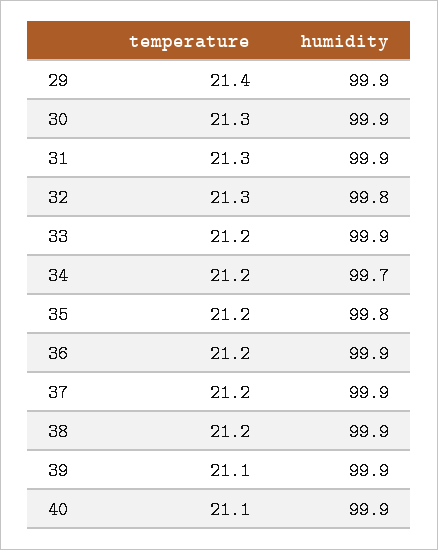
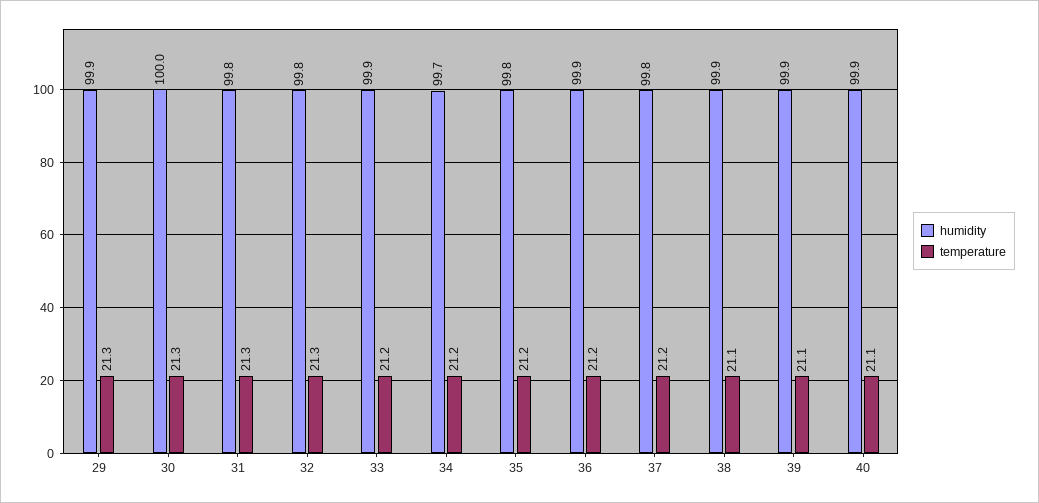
temperature, 29: 21.4 -> 21.3
humidity, 30: 99.9 -> 100
humidity, 31: 99.9 -> 99.8
humidity, 37: 99.9 -> 99.8
temperature, 38: 21.2 -> 21.1

